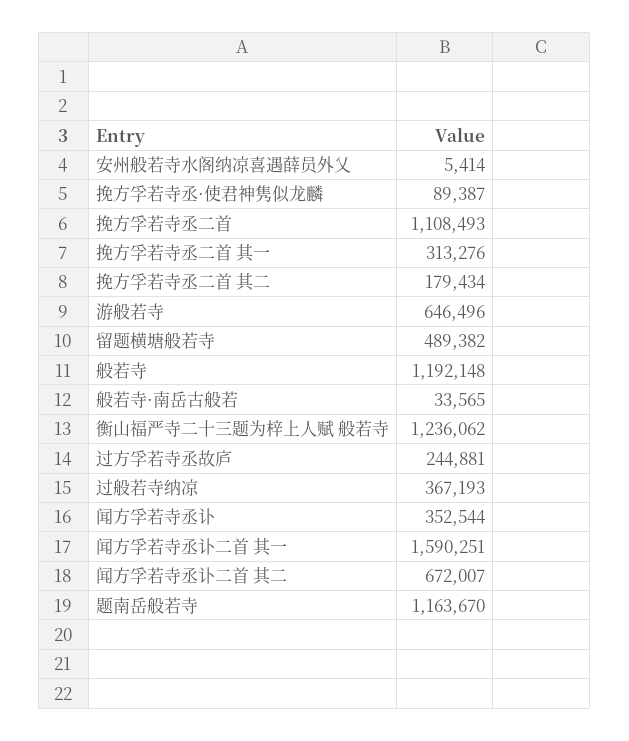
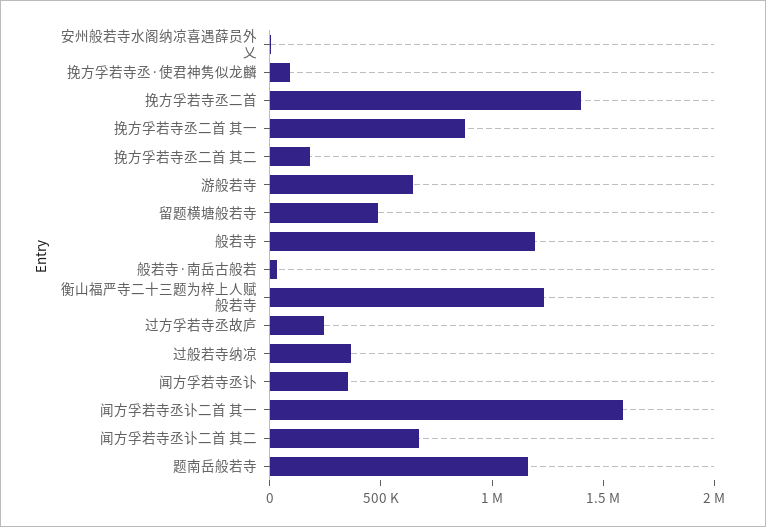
挽方孚若寺丞二首: 1108493 -> 1400000
挽方孚若寺丞二首 其一: 313276 -> 900000

